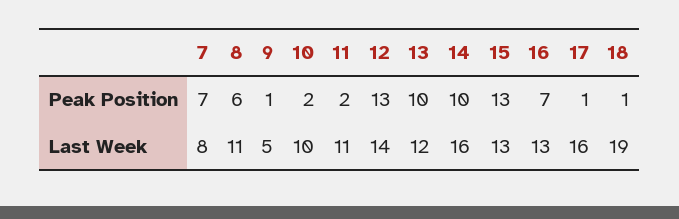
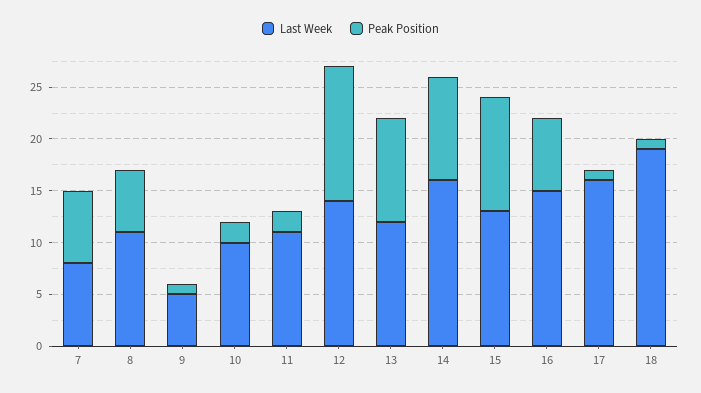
Peak Position, 15: 13 -> 11
Last Week, 16: 13 -> 15

